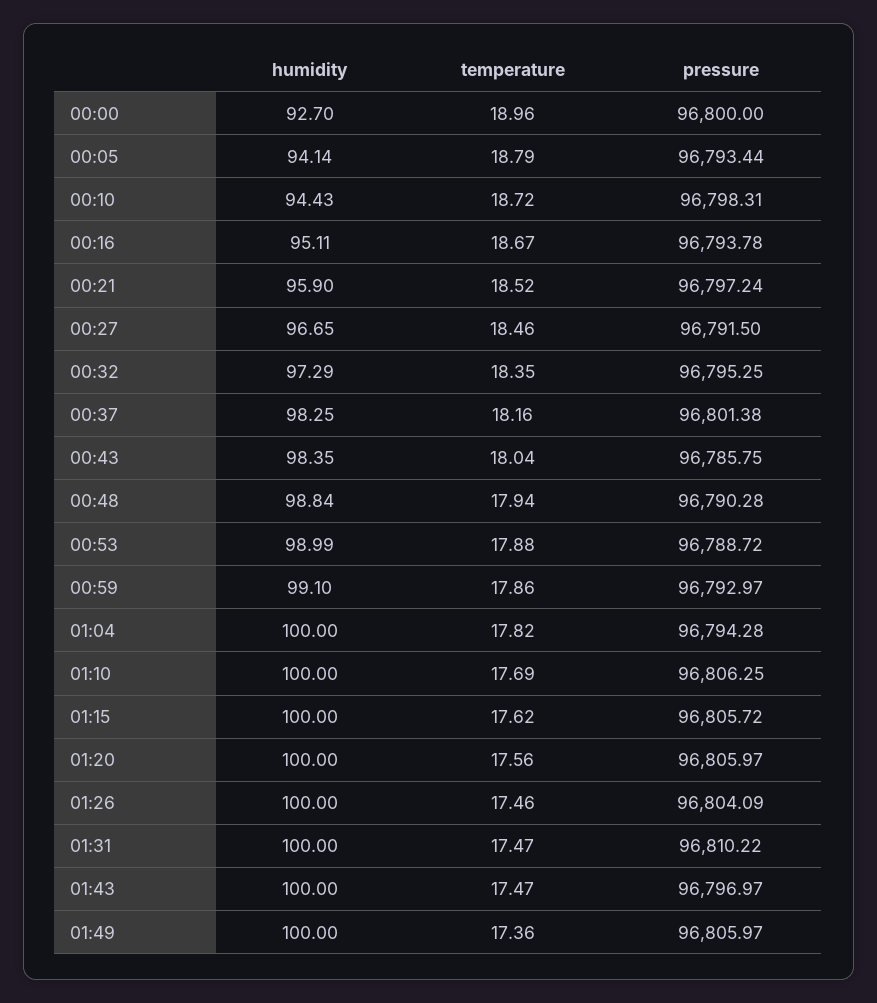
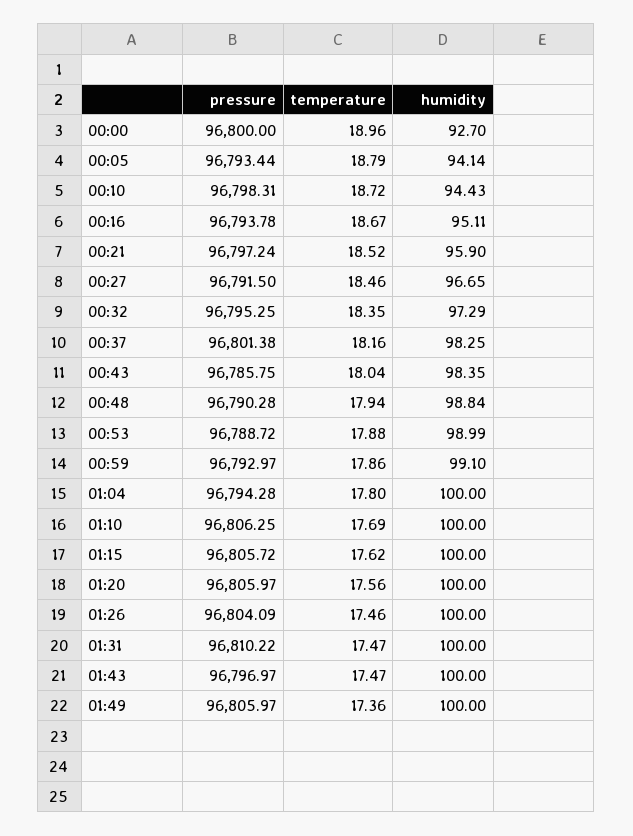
temperature, 01:04: 17.82 -> 17.8

